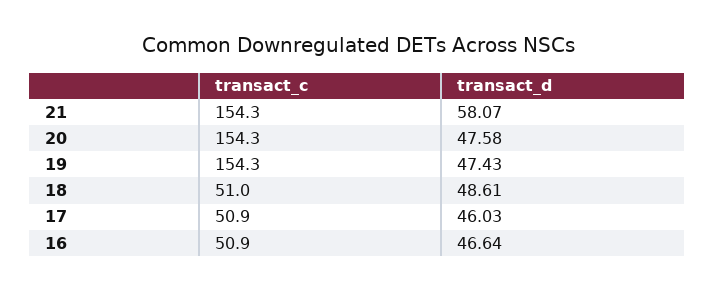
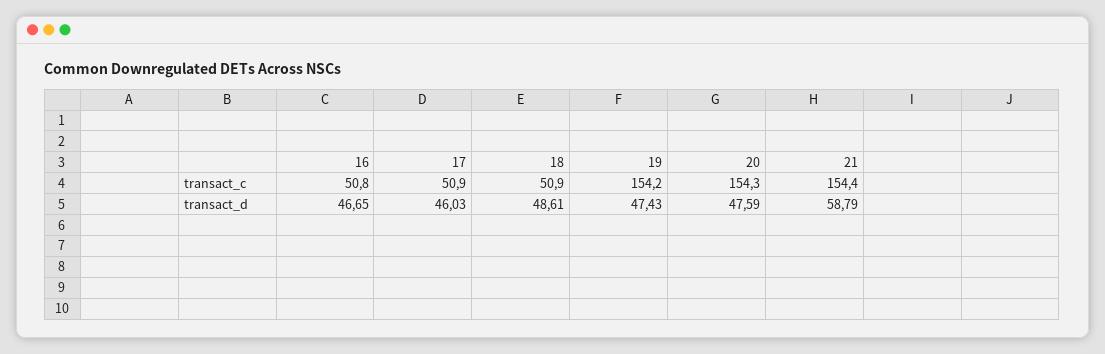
transact_c, 21: 154.3 -> 154.4
transact_d, 21: 58.07 -> 58.79
transact_d, 20: 47.58 -> 47.59
transact_c, 19: 154.3 -> 154.2
transact_c, 18: 51 -> 50.9
transact_c, 16: 50.9 -> 50.8
transact_d, 16: 46.64 -> 46.65

